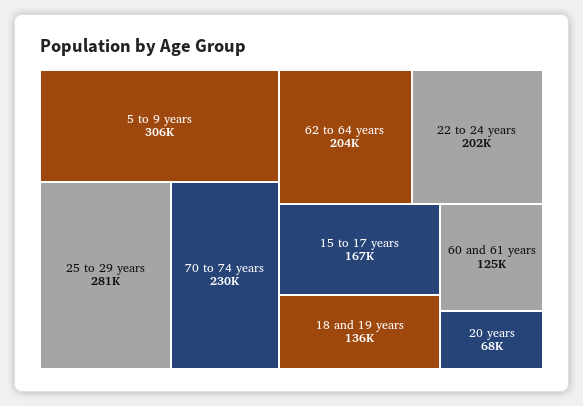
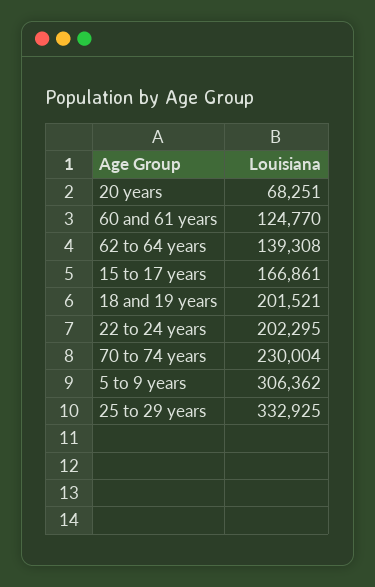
25 to 29 years: 281000 -> 332925
62 to 64 years: 204000 -> 139308
18 and 19 years: 136000 -> 201521

